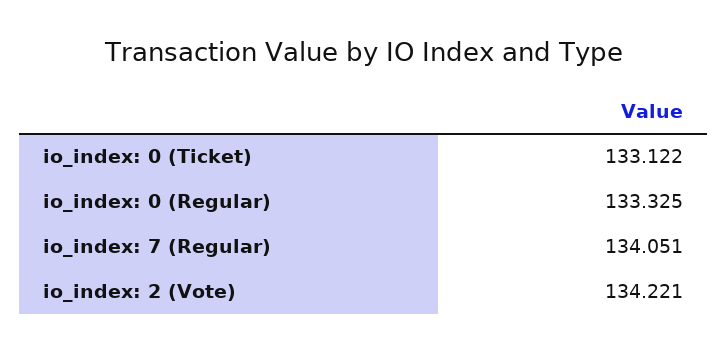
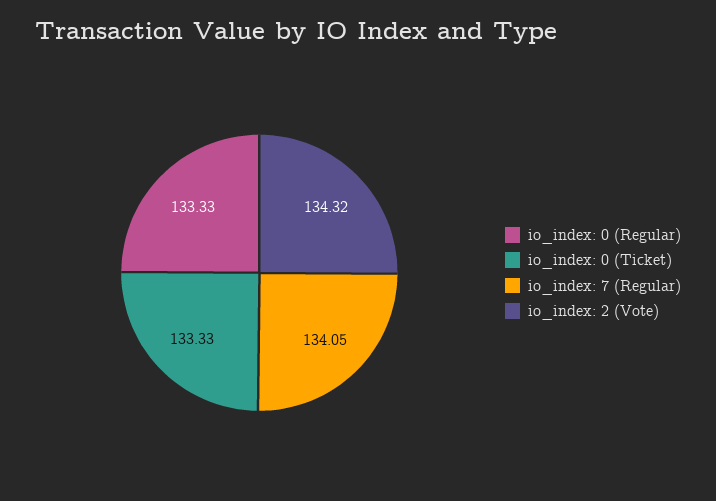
io_index: 0 (Ticket): 133.122 -> 133.33
io_index: 2 (Vote): 134.221 -> 134.32

